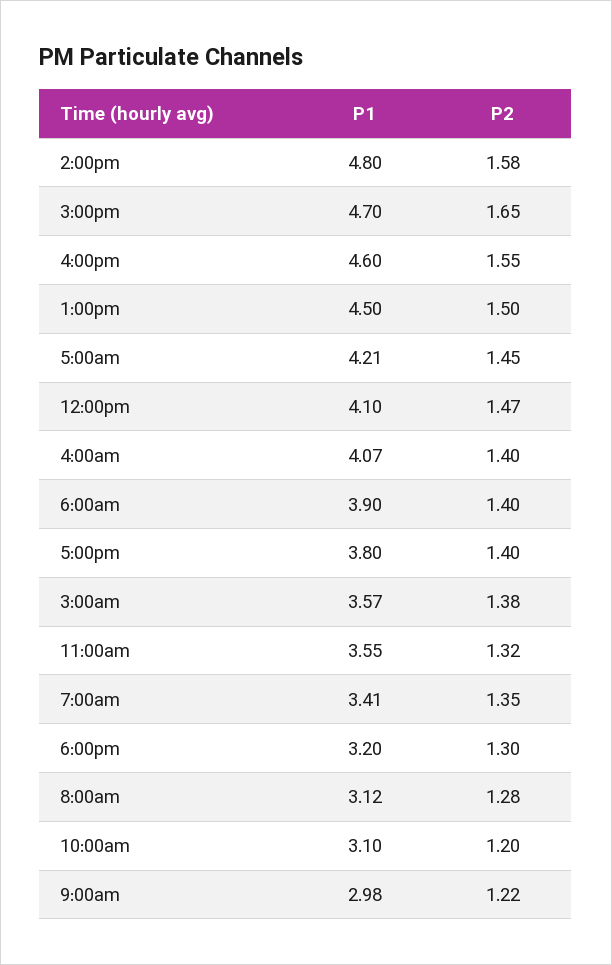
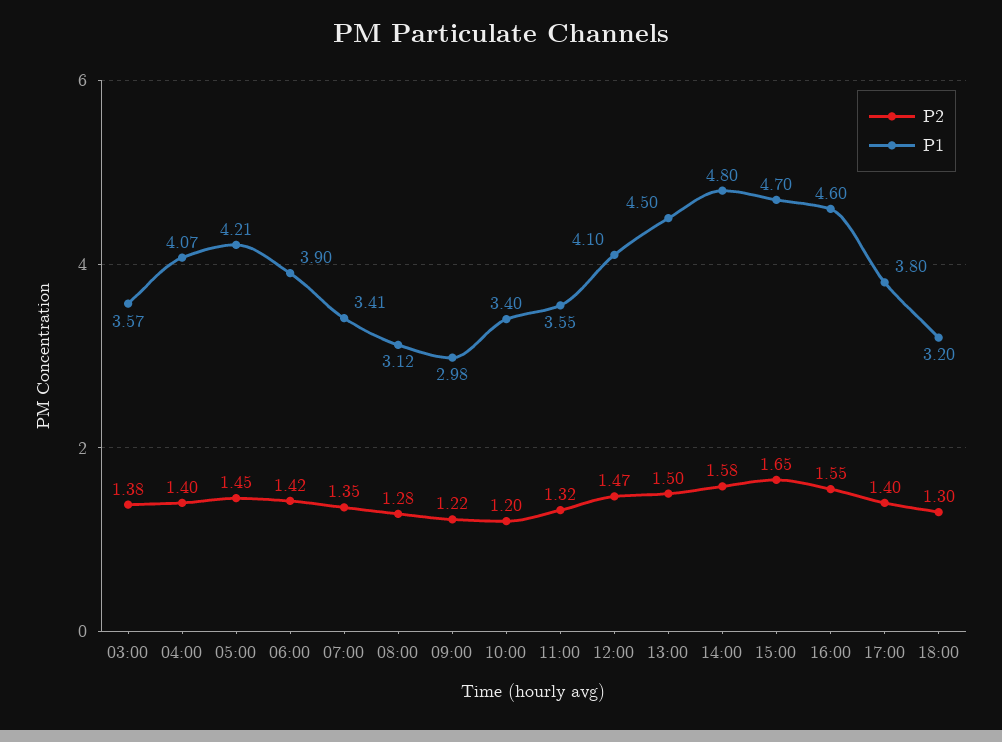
P2, 6:00am: 1.4 -> 1.42
P1, 10:00am: 3.1 -> 3.4

